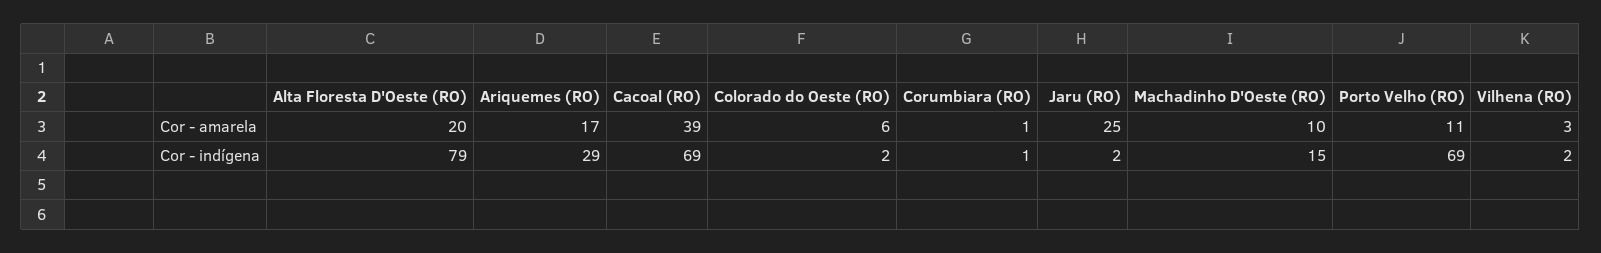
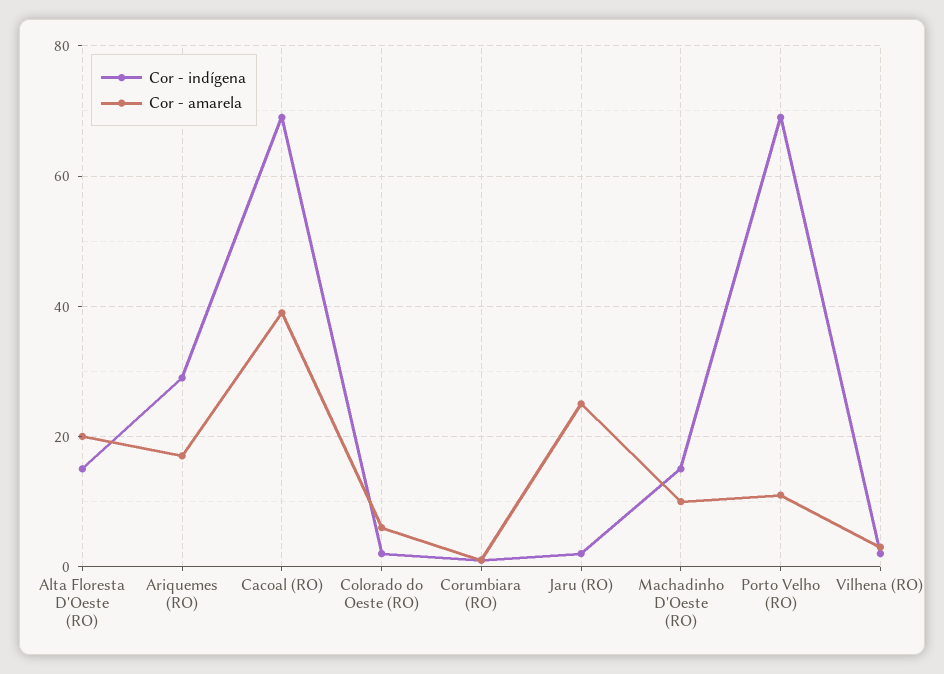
Cor - indígena, Alta Floresta D'Oeste (RO): 79 -> 15

